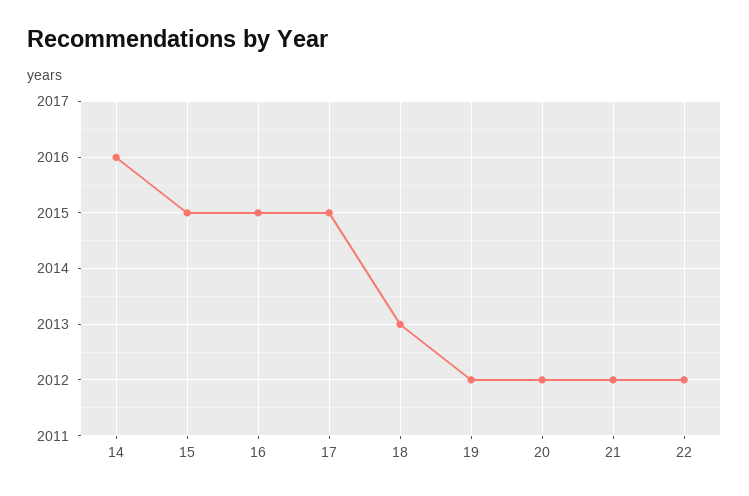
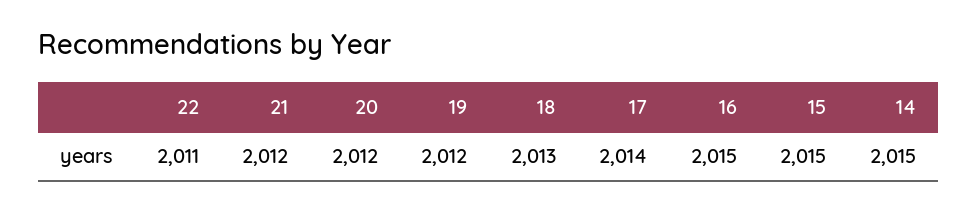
14: 2016 -> 2015
17: 2015 -> 2014
22: 2012 -> 2011

